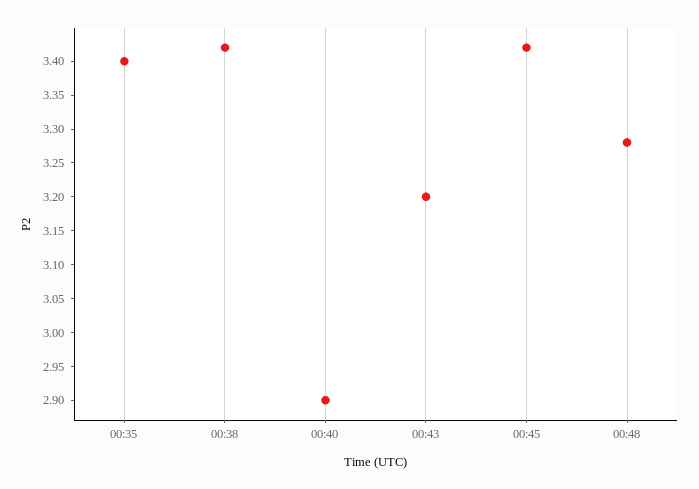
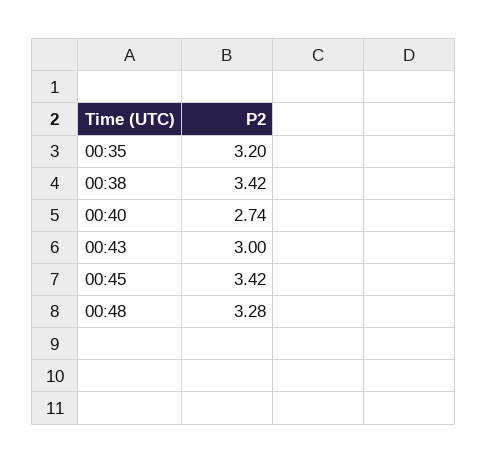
00:35: 3.4 -> 3.2
00:40: 2.9 -> 2.74
00:43: 3.2 -> 3

